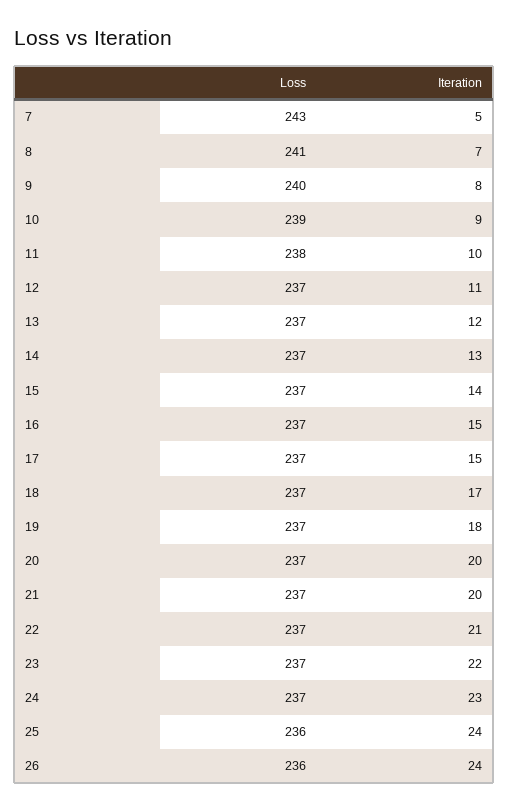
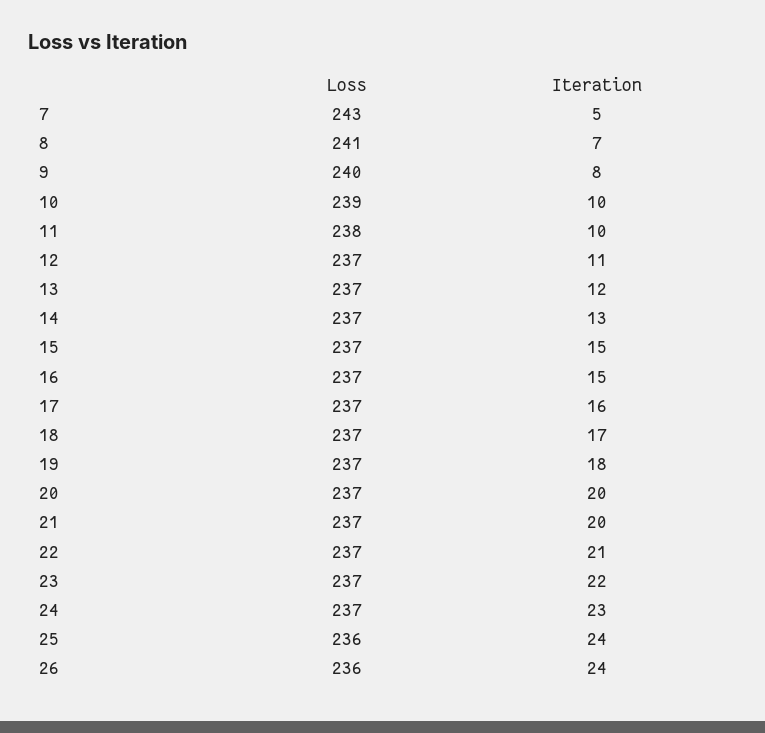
Iteration, 10: 9 -> 10
Iteration, 15: 14 -> 15
Iteration, 17: 15 -> 16

